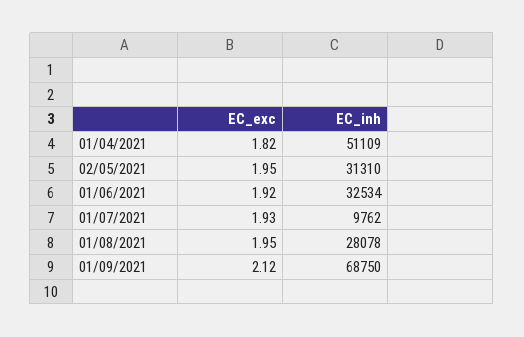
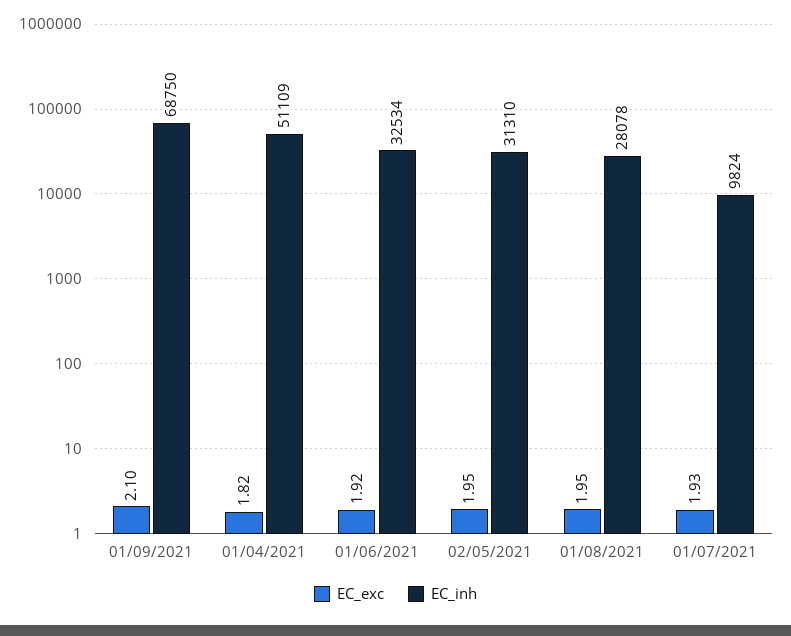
EC_inh, 01/07/2021: 9762 -> 9824
EC_exc, 01/09/2021: 2.12 -> 2.1

